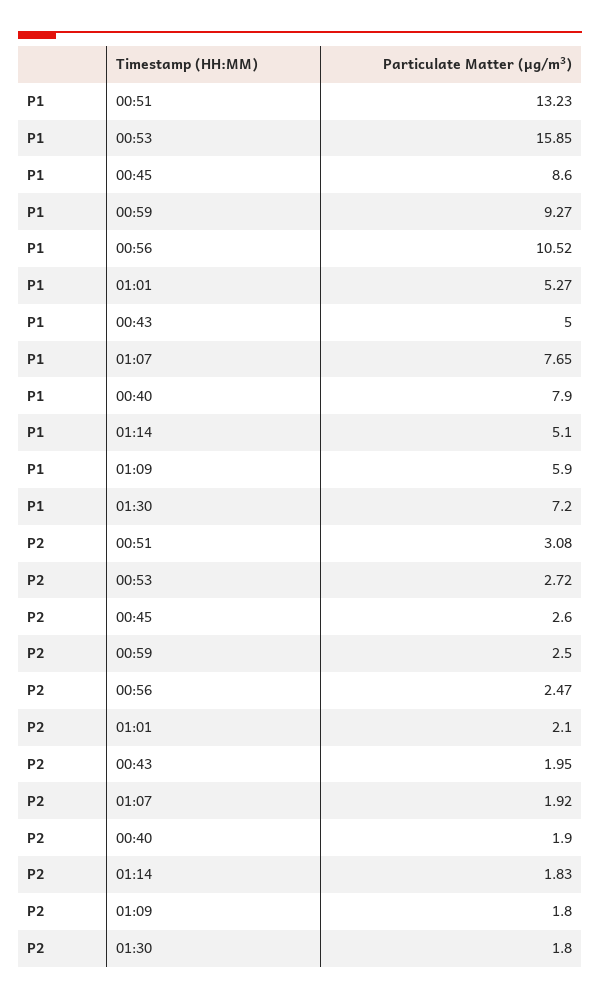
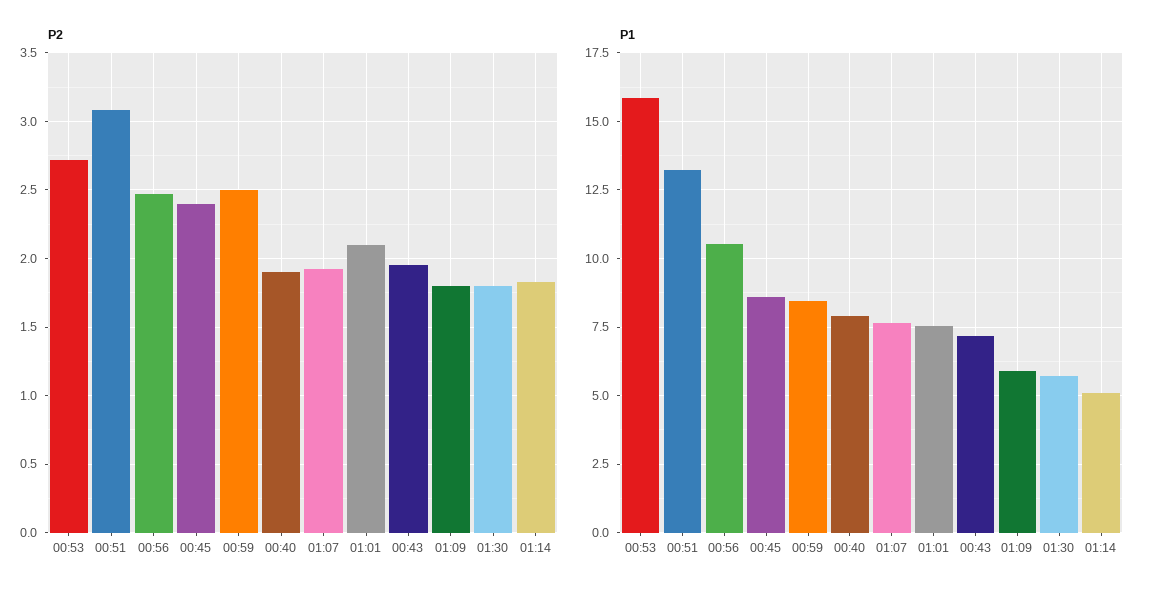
P1, 00:59: 9.27 -> 8.5
P1, 01:01: 5.27 -> 7.5
P1, 00:43: 5 -> 7.25
P1, 01:30: 7.2 -> 5.75
P2, 00:45: 2.6 -> 2.4

